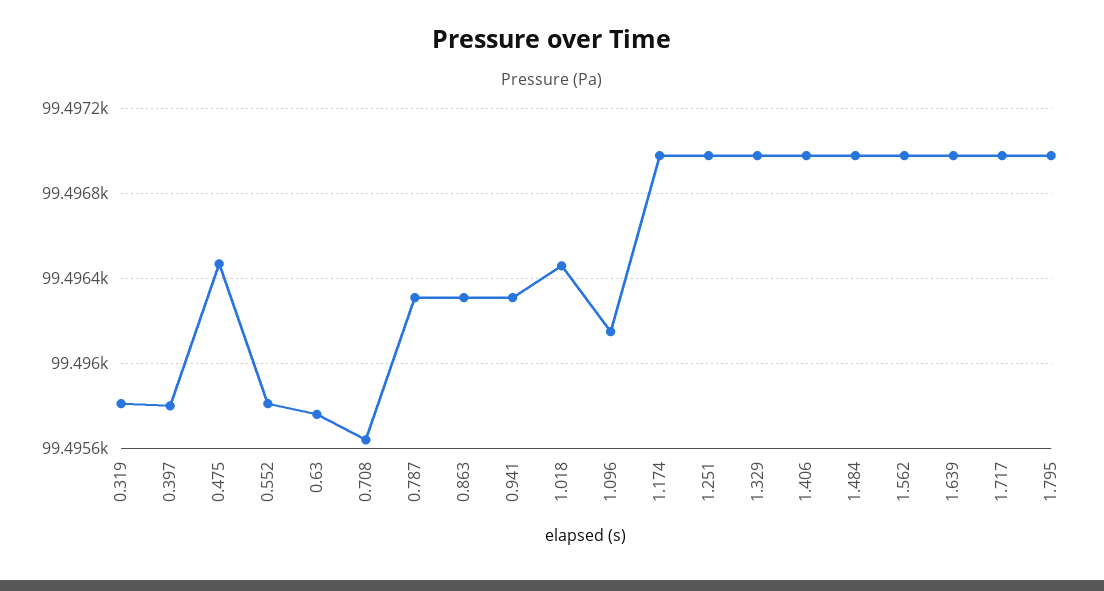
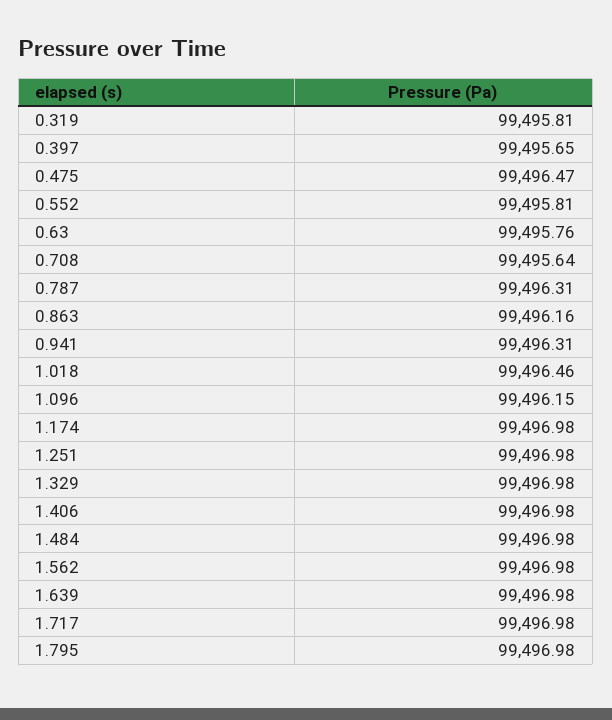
0.397: 99495.8 -> 99495.65
0.863: 99496.3 -> 99496.16

